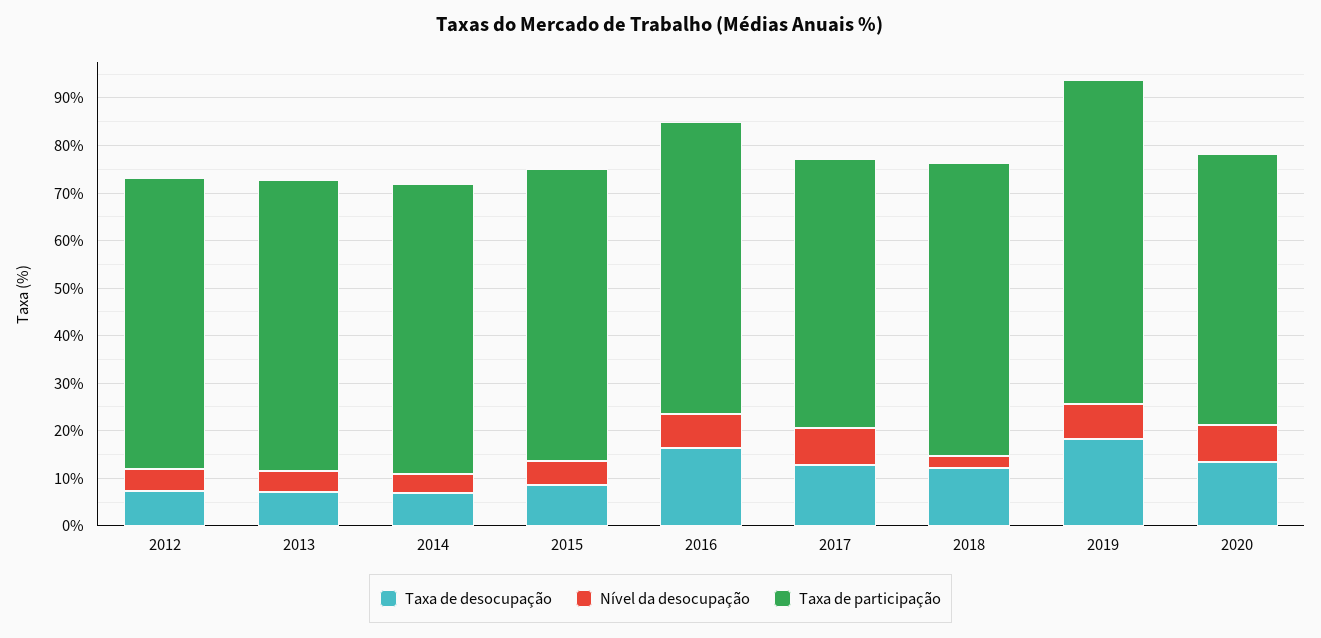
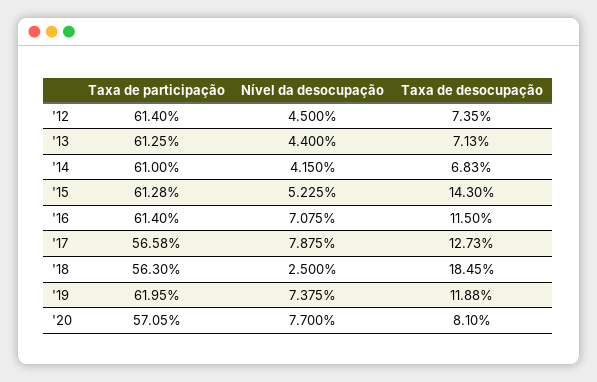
Taxa de desocupação, 2015: 8 -> 14.3
Taxa de desocupação, 2016: 16 -> 11.5
Taxa de desocupação, 2018: 12 -> 18.45
Taxa de participação, 2018: 62 -> 56.3
Taxa de desocupação, 2019: 18 -> 11.88
Taxa de participação, 2019: 68 -> 61.95
Taxa de desocupação, 2020: 14 -> 8.1

